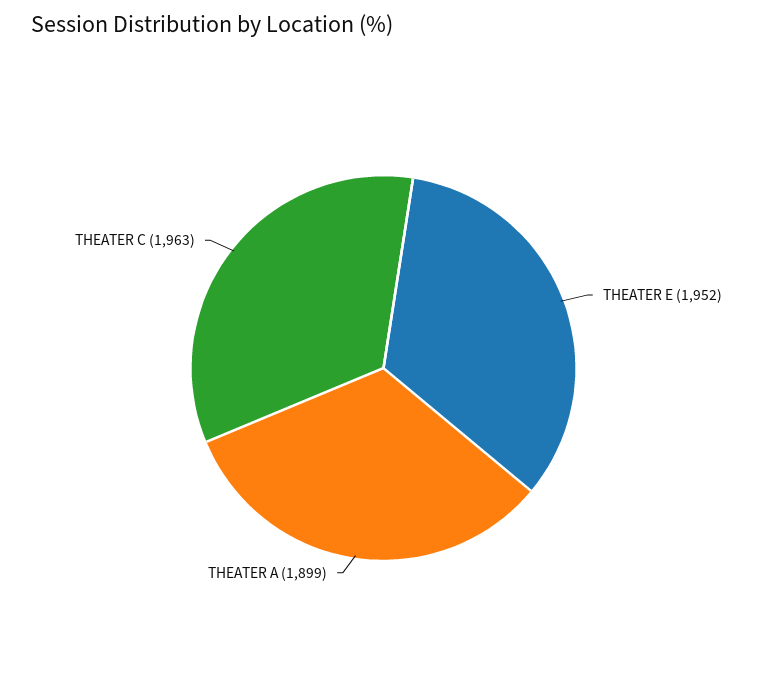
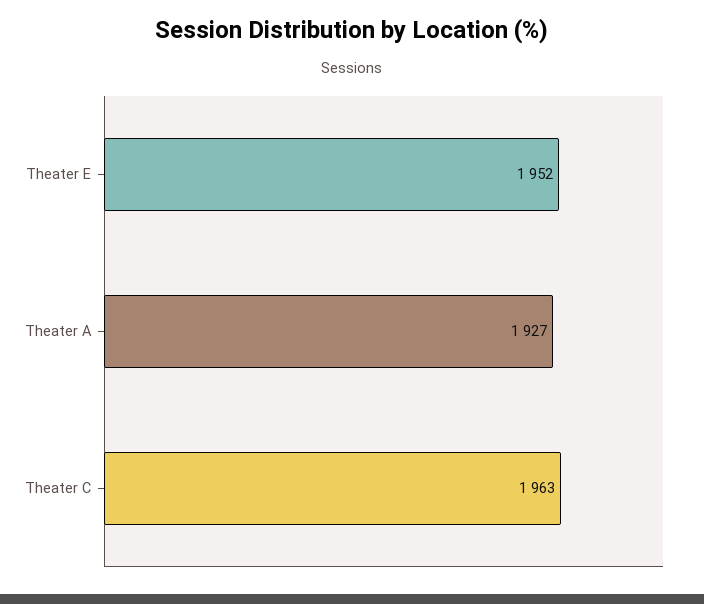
THEATER A: 1899 -> 1927

